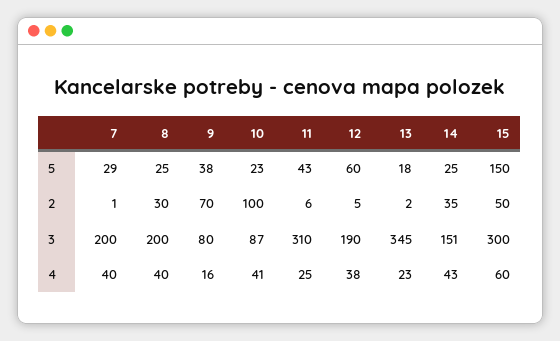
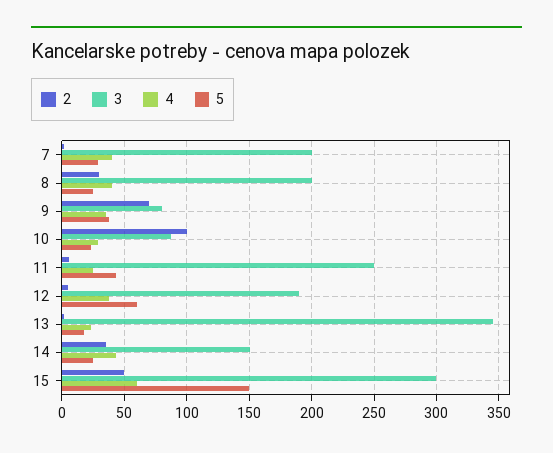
3, 11: 310 -> 250
4, 9: 16 -> 35
4, 10: 41 -> 30

